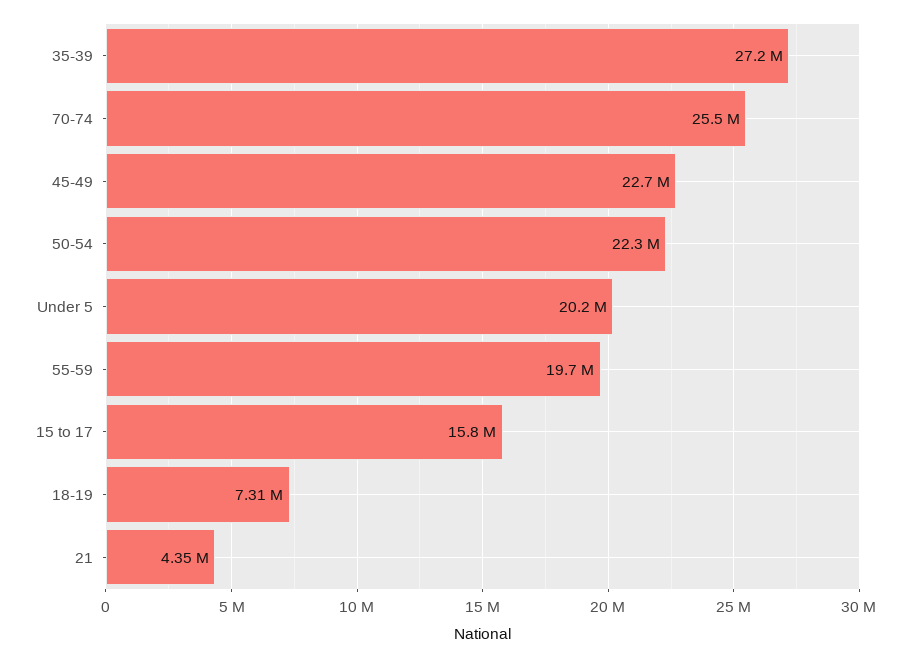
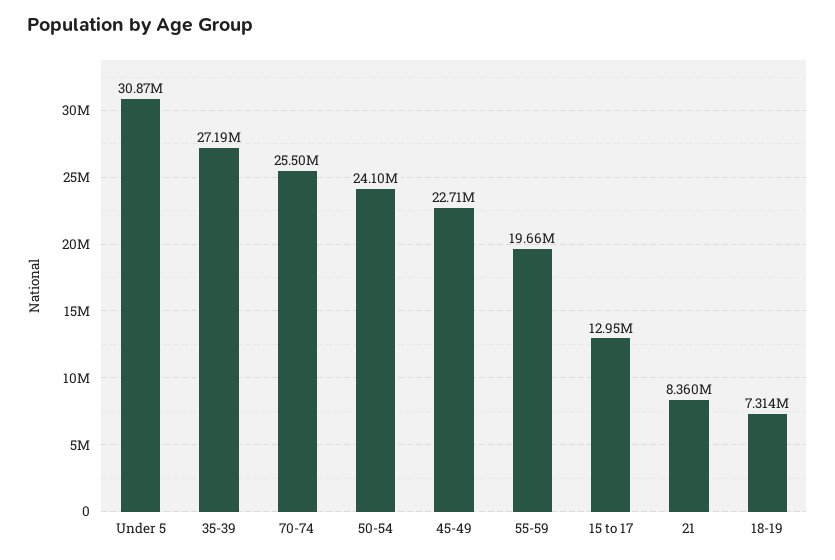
50-54: 22300000 -> 24100000
Under 5: 20200000 -> 30870000
15 to 17: 15800000 -> 12950000
21: 4350000 -> 8360000

